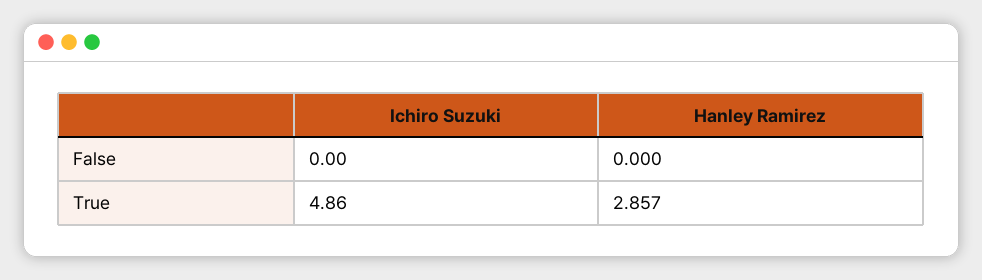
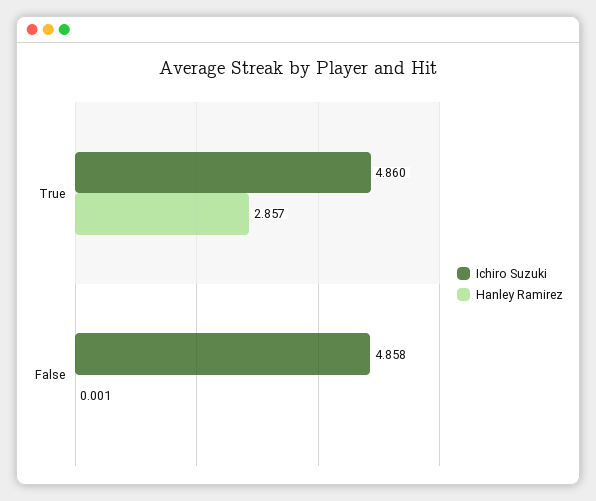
Ichiro Suzuki, False: 0 -> 4.858
Hanley Ramirez, False: 0 -> 0.001

